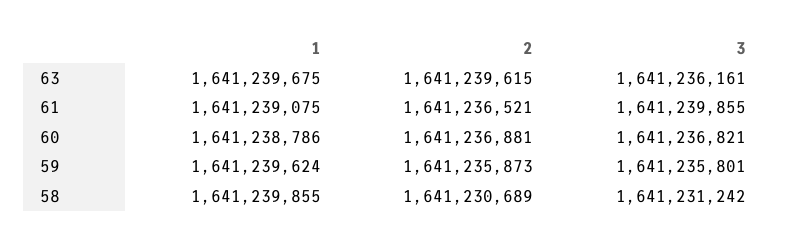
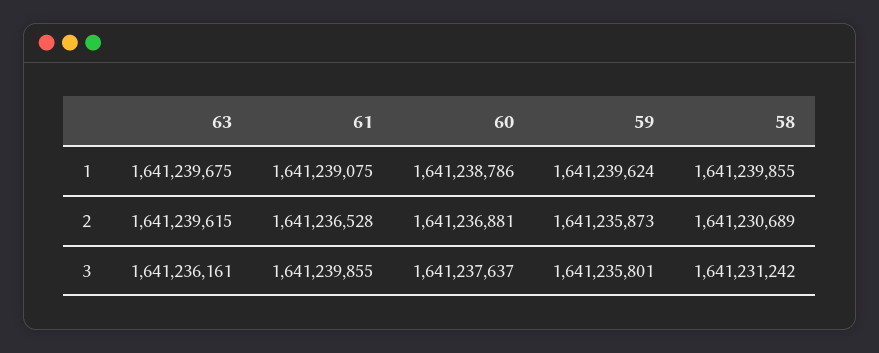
2, 61: 1641236521 -> 1641236528
3, 60: 1641236821 -> 1641237637

